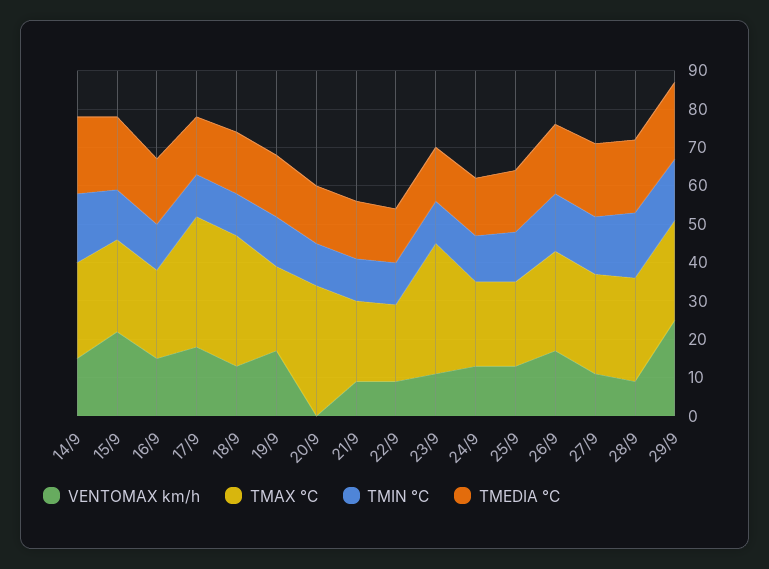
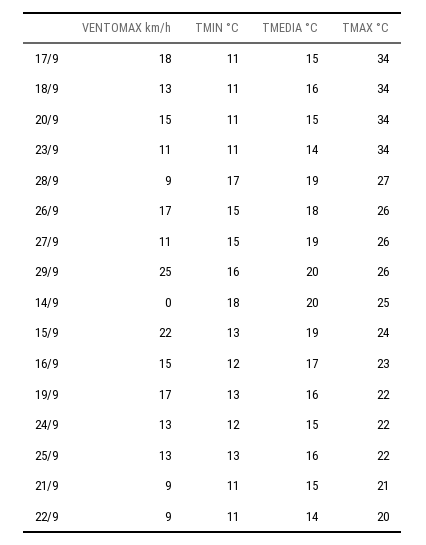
VENTOMAX km/h, 14/9: 15 -> 0
VENTOMAX km/h, 20/9: 0 -> 15

